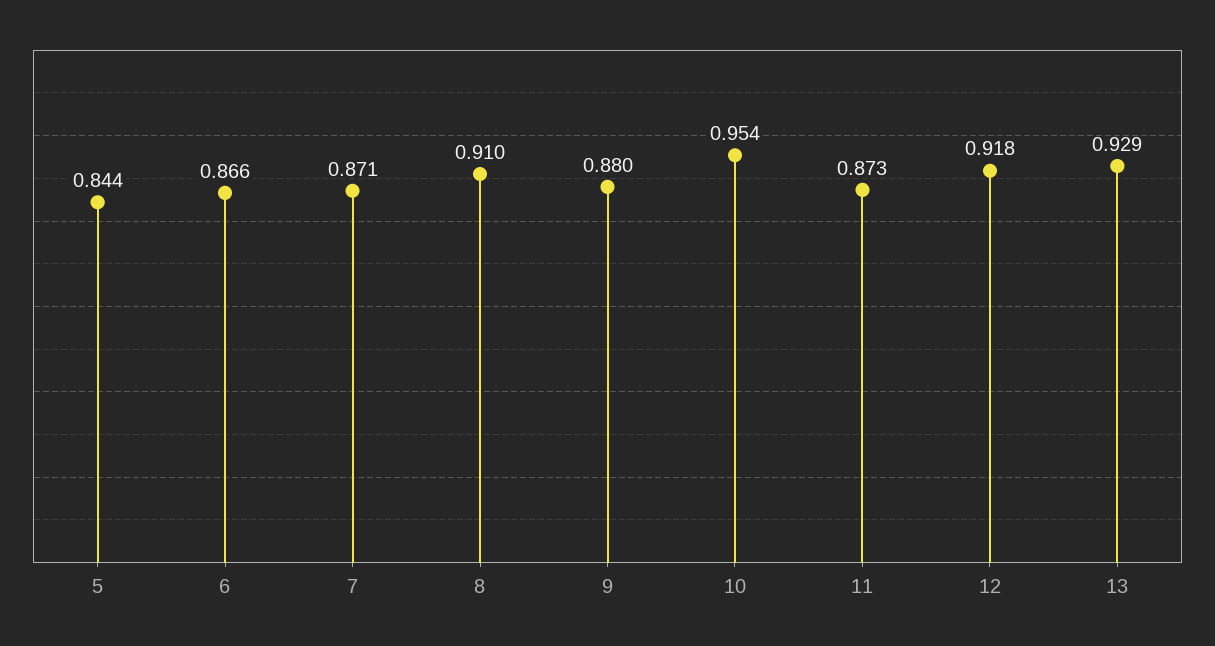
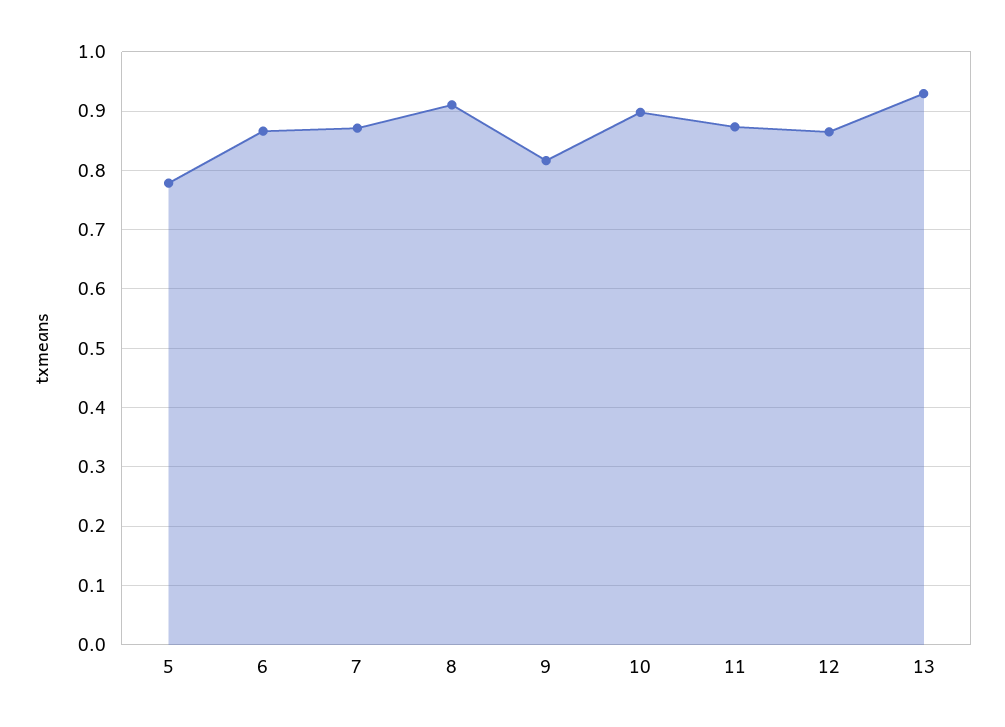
5: 0.844 -> 0.78
9: 0.88 -> 0.82
10: 0.954 -> 0.9
12: 0.918 -> 0.86

